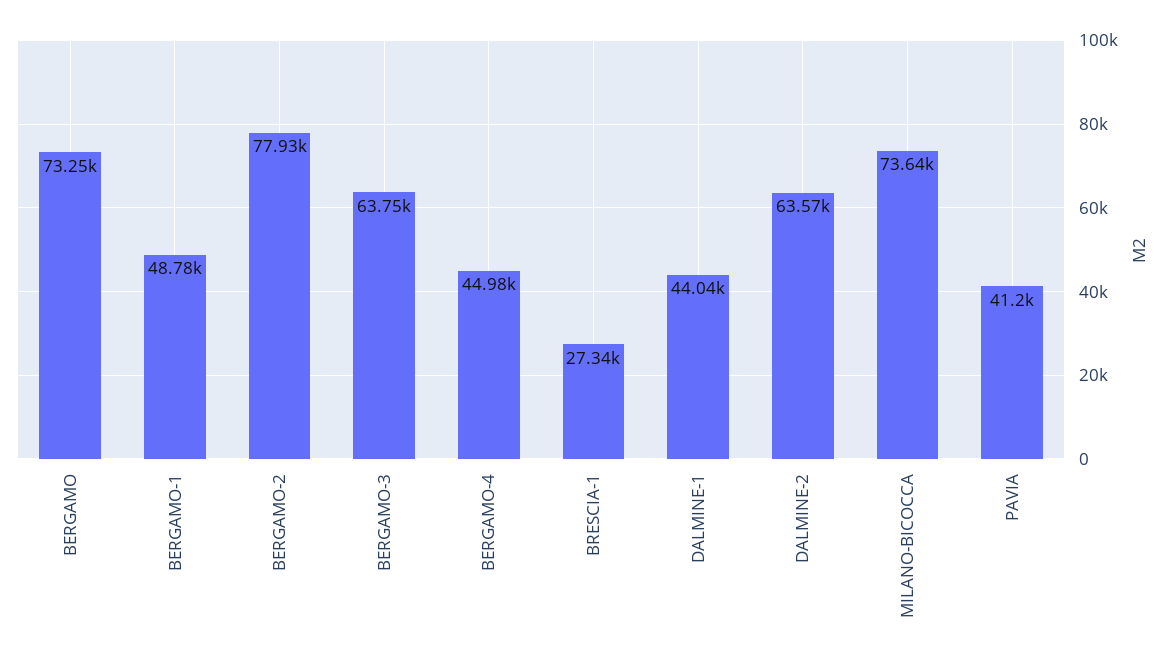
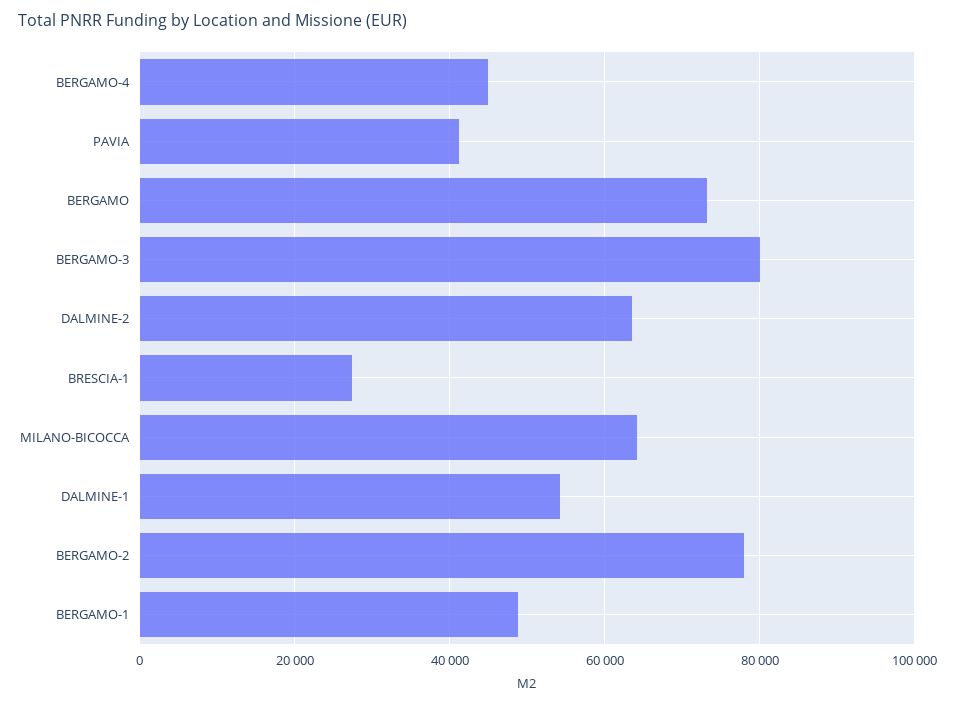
BERGAMO-3: 63750 -> 80000
DALMINE-1: 44040 -> 54000
MILANO-BICOCCA: 73640 -> 64000

